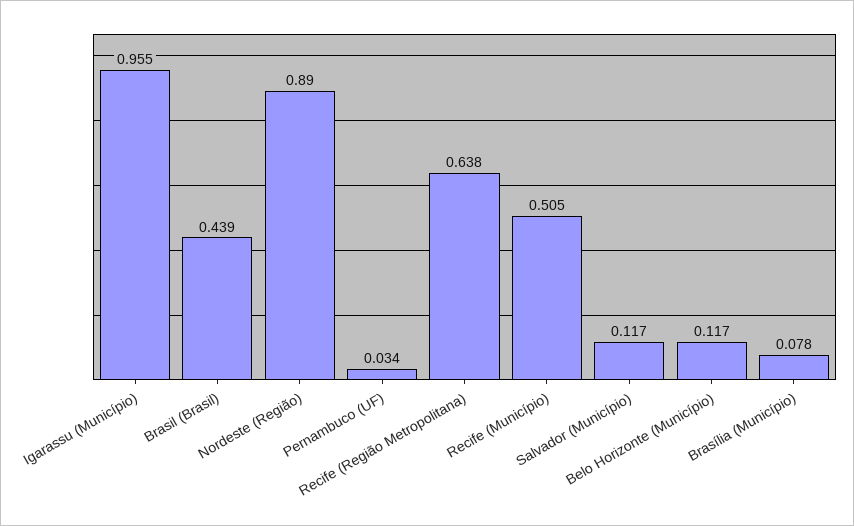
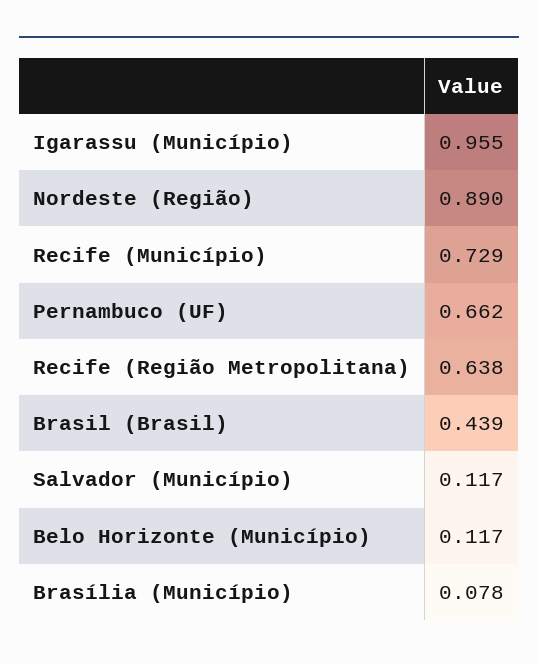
Pernambuco (UF): 0.034 -> 0.662
Recife (Município): 0.505 -> 0.729

